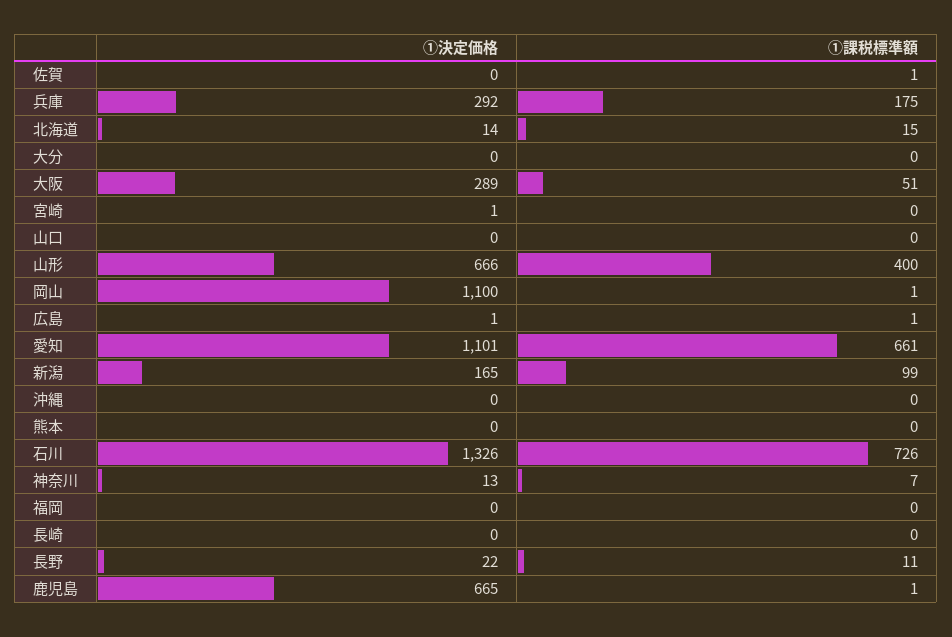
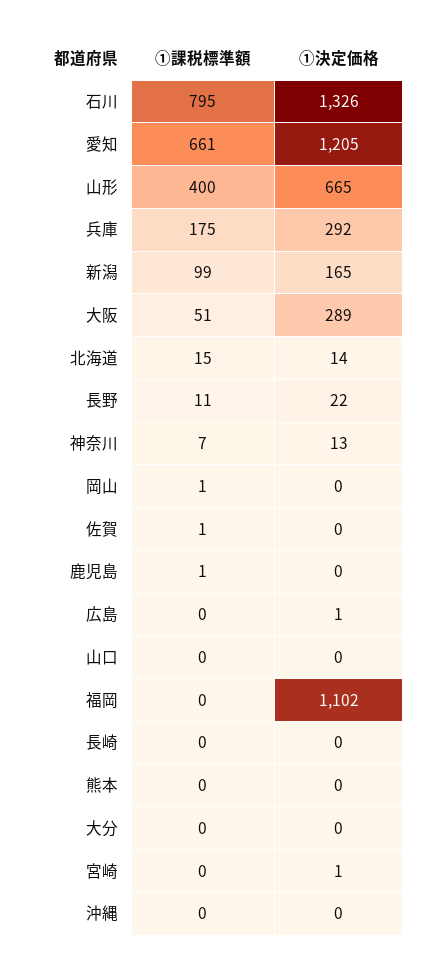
①決定価格, 山形: 666 -> 665
①決定価格, 岡山: 1100 -> 0
①課税標準額, 広島: 1 -> 0
①決定価格, 愛知: 1101 -> 1205
①課税標準額, 石川: 726 -> 795
①決定価格, 福岡: 0 -> 1102
①決定価格, 鹿児島: 665 -> 0

